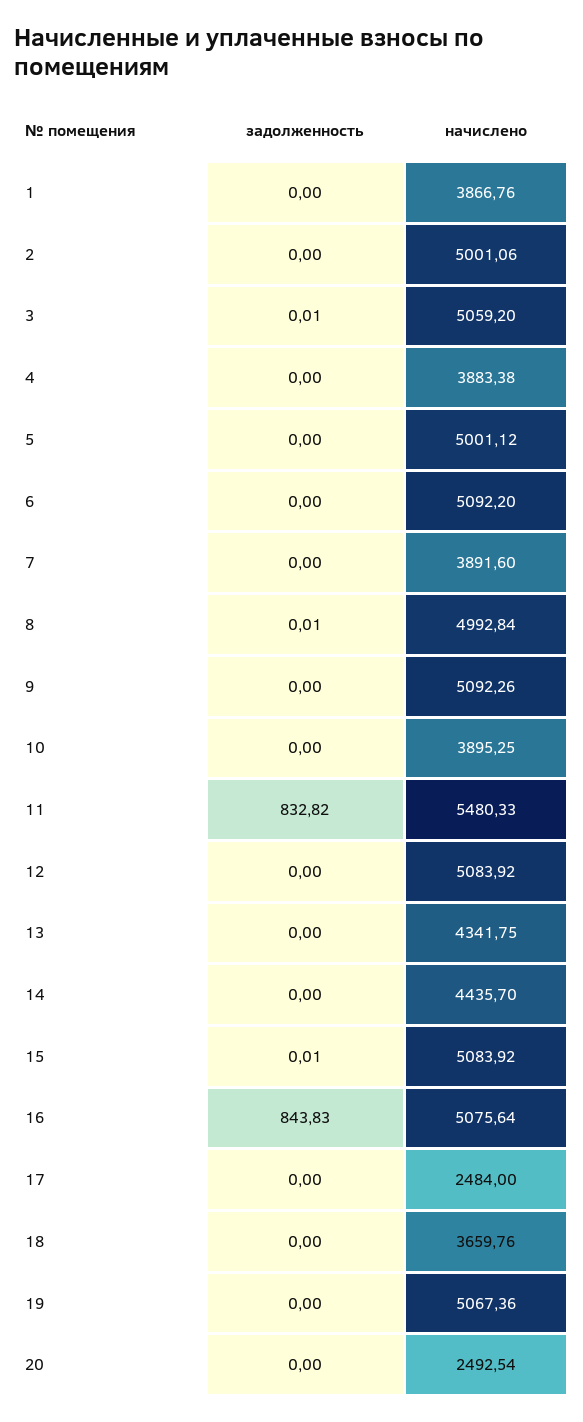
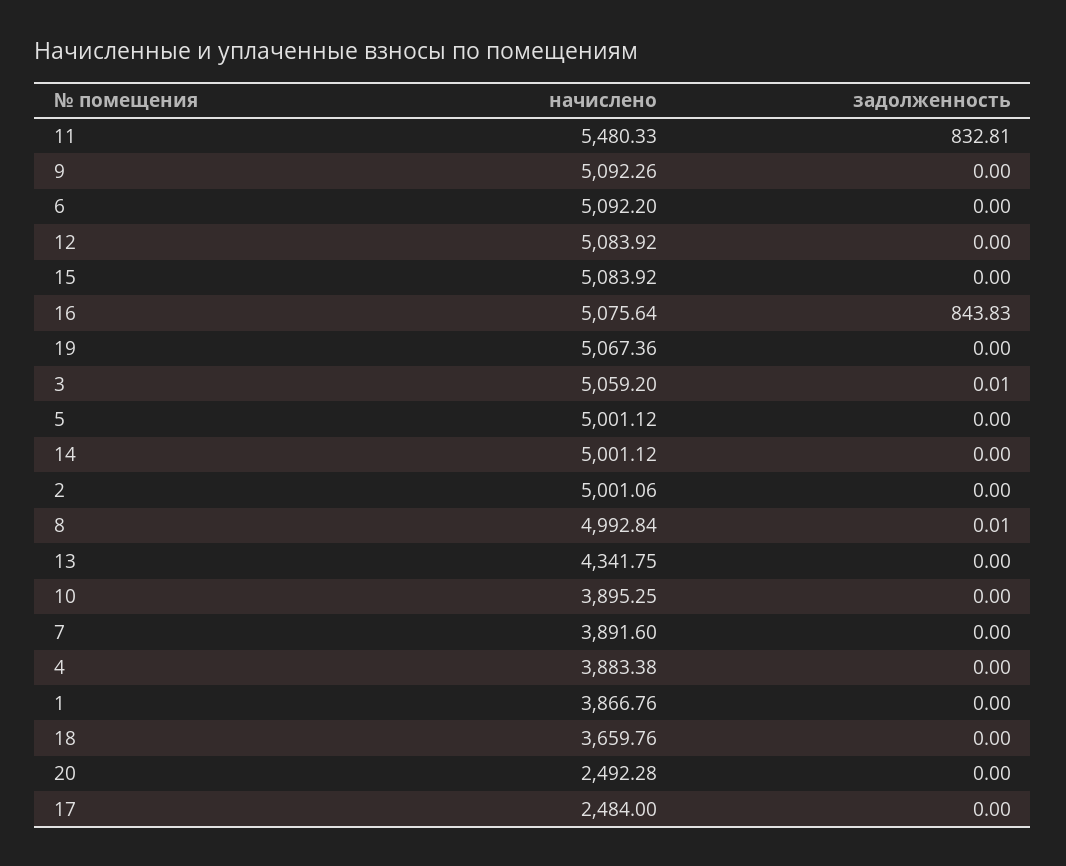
задолженность, 11: 832.82 -> 832.81
начислено, 14: 4435.7 -> 5001.12
задолженность, 15: 0.01 -> 0
начислено, 20: 2492.54 -> 2492.28

